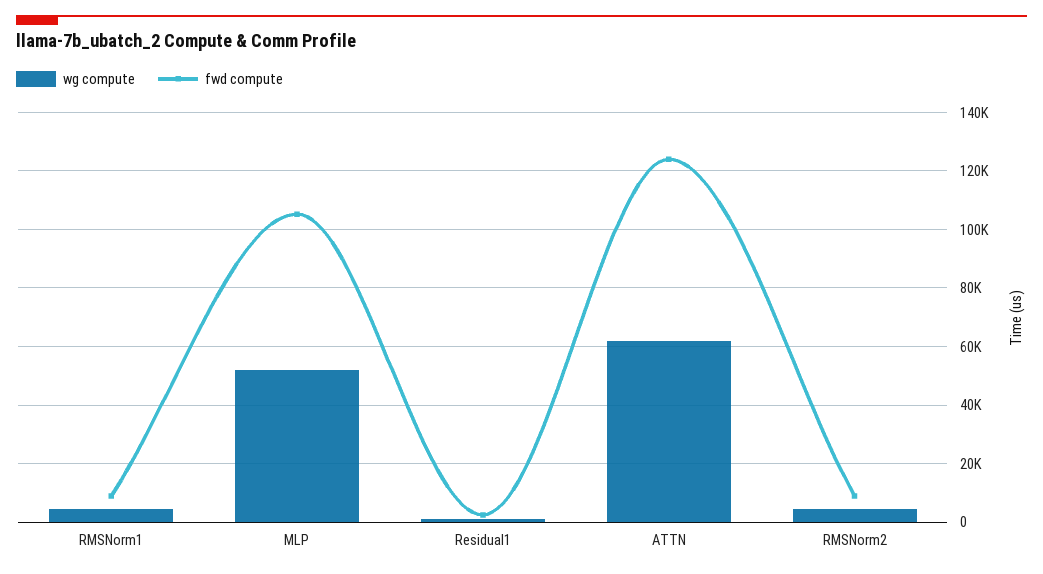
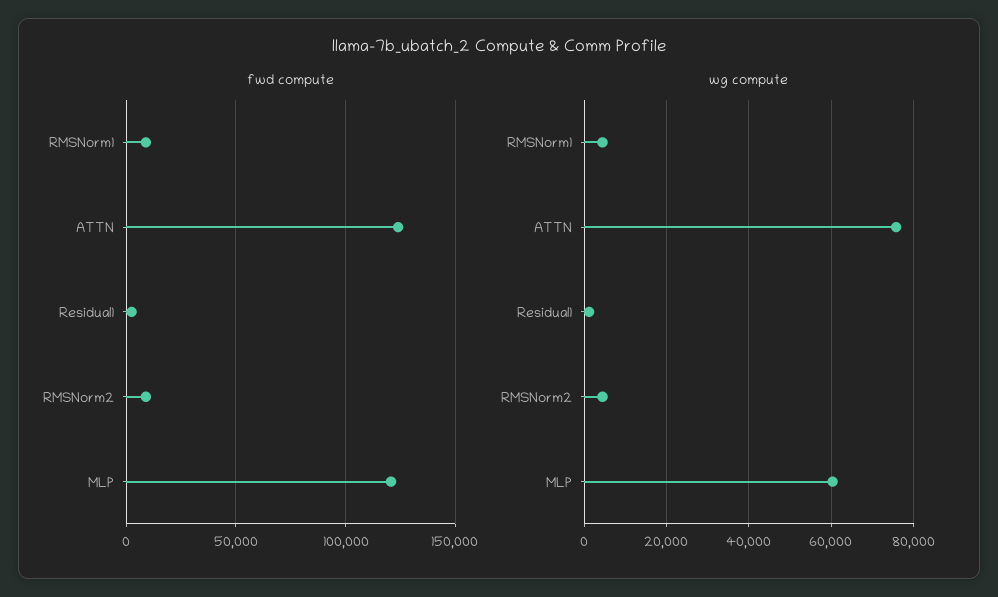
wg compute, MLP: 52500 -> 60000
fwd compute, MLP: 105000 -> 120000
wg compute, ATTN: 62500 -> 76000

